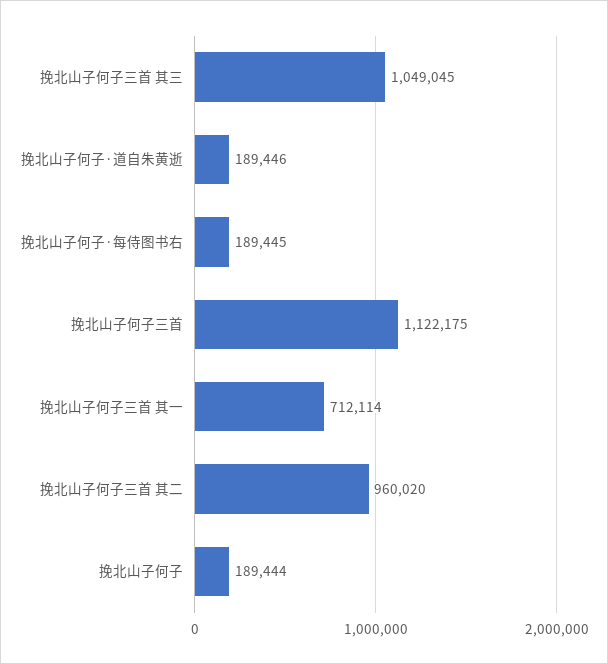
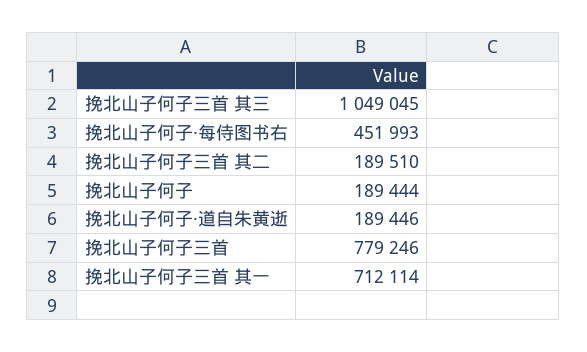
挽北山子何子·每侍图书右: 189445 -> 451993
挽北山子何子三首: 1122175 -> 779246
挽北山子何子三首 其二: 960020 -> 189510

